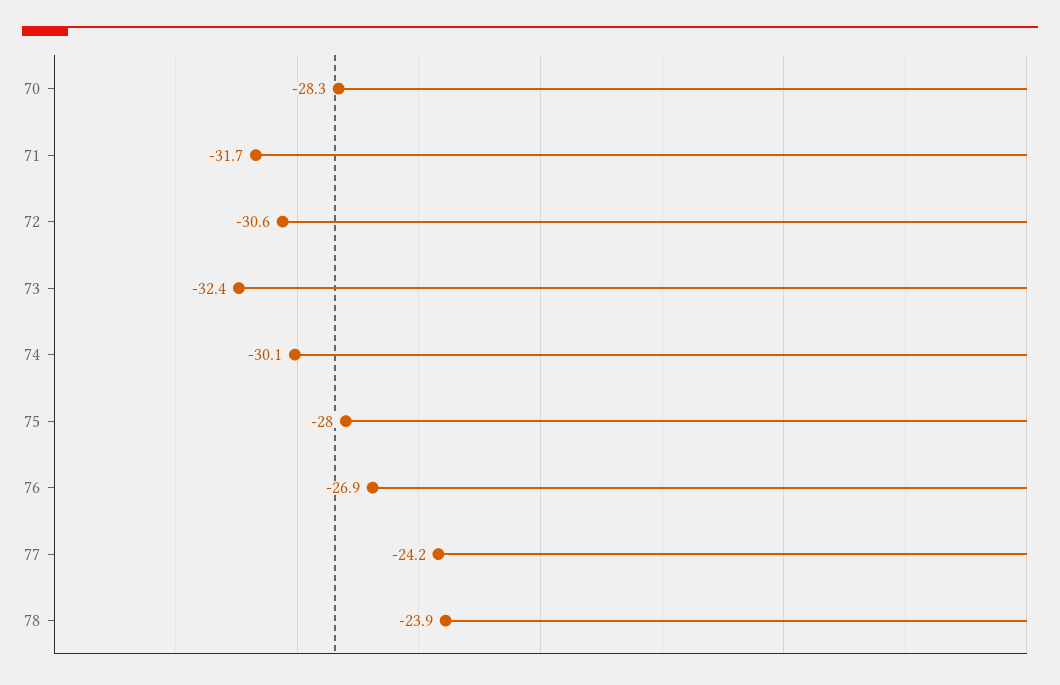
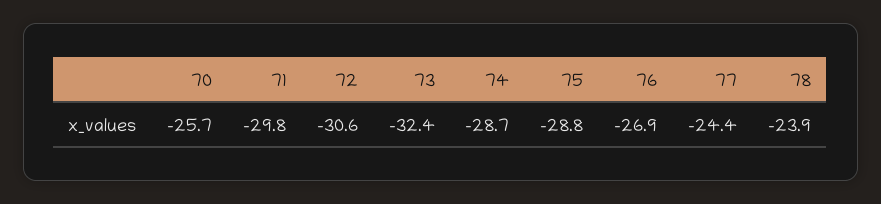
70: -28.3 -> -25.7
71: -31.7 -> -29.8
74: -30.1 -> -28.7
75: -28 -> -28.8
77: -24.2 -> -24.4

